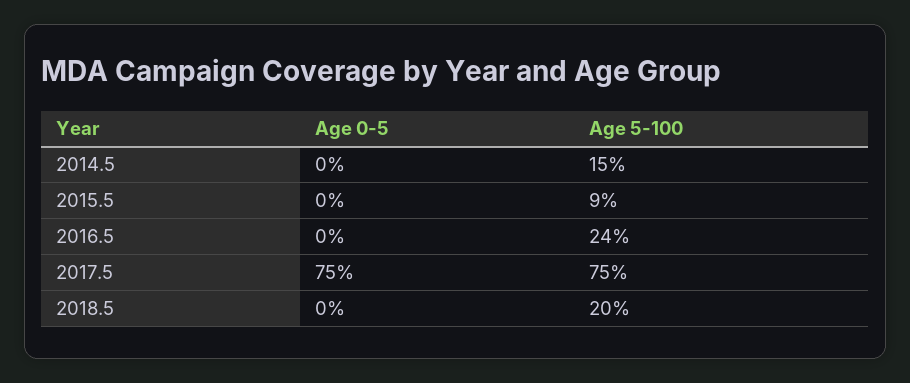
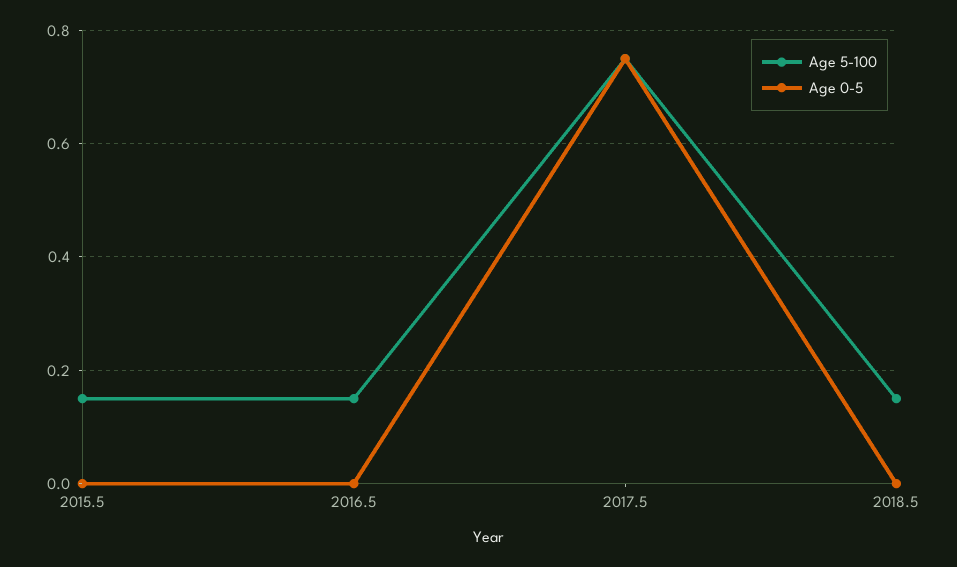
Age 0-5, 2014.5: 0 -> none
Age 5-100, 2014.5: 0.15 -> none
Age 5-100, 2015.5: 0.09 -> 0.15
Age 5-100, 2016.5: 0.24 -> 0.15
Age 5-100, 2018.5: 0.2 -> 0.15

